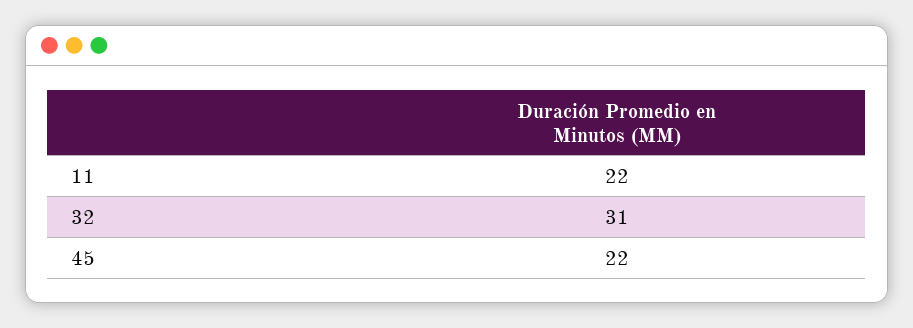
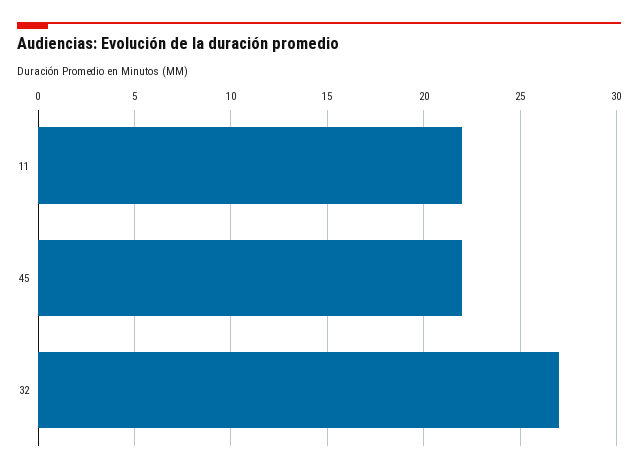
32: 31 -> 27

